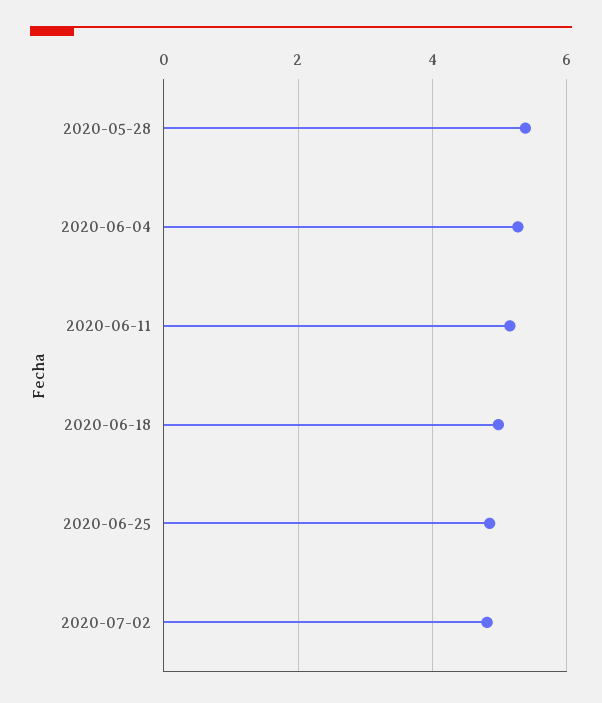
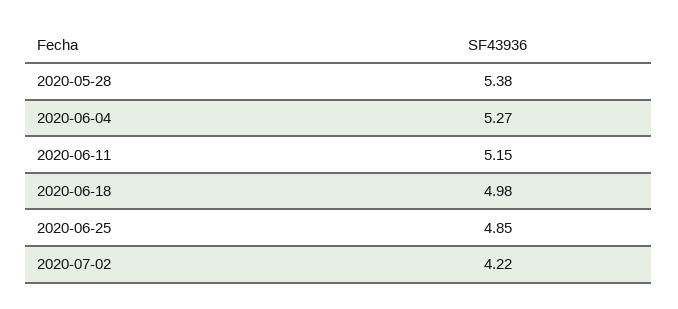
2020-07-02: 4.8 -> 4.22

